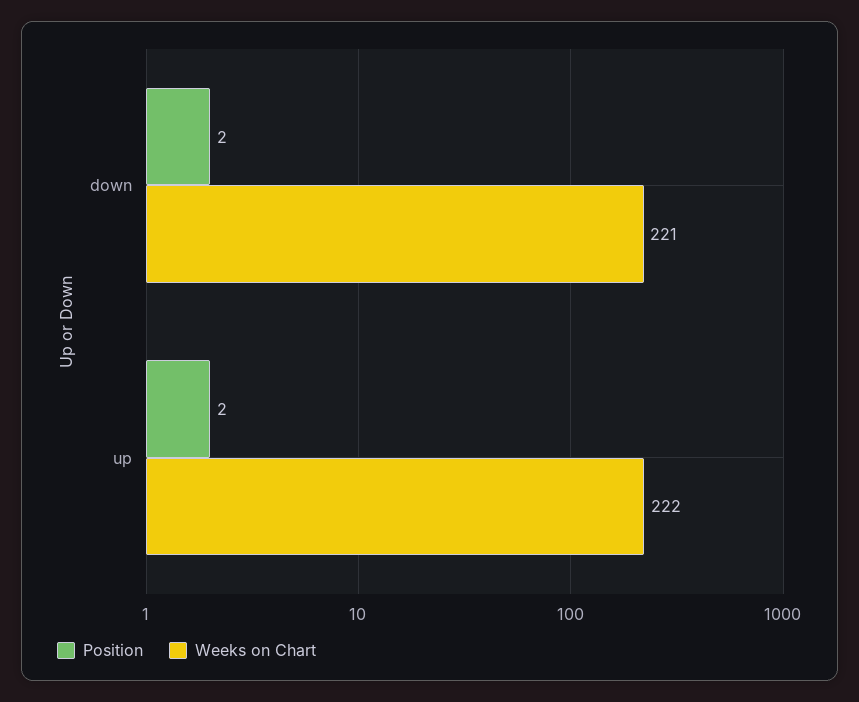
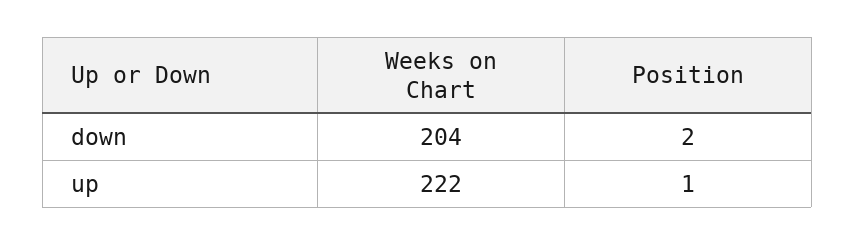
Weeks on Chart, down: 221 -> 204
Position, up: 2 -> 1

